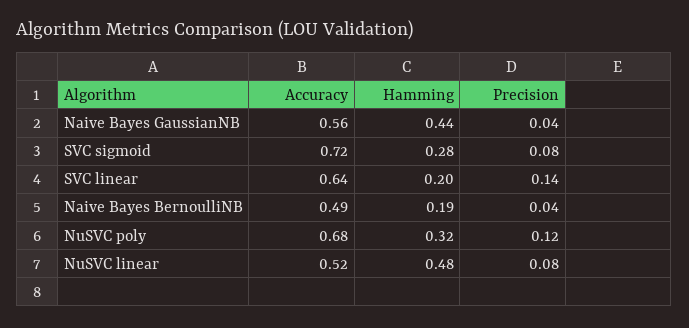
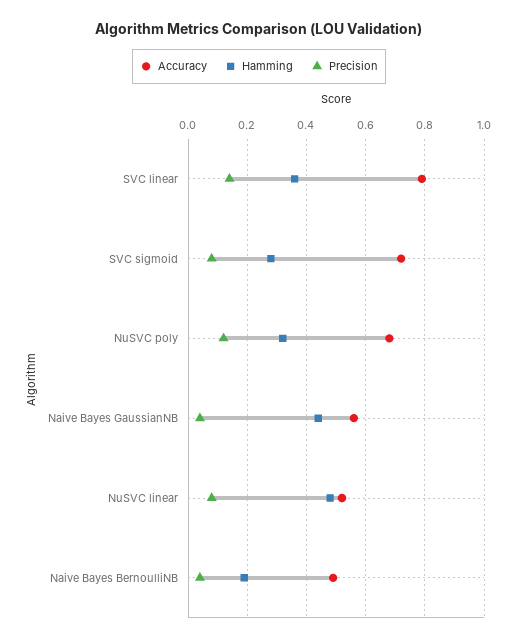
Accuracy, SVC linear: 0.64 -> 0.8
Hamming, SVC linear: 0.2 -> 0.35

